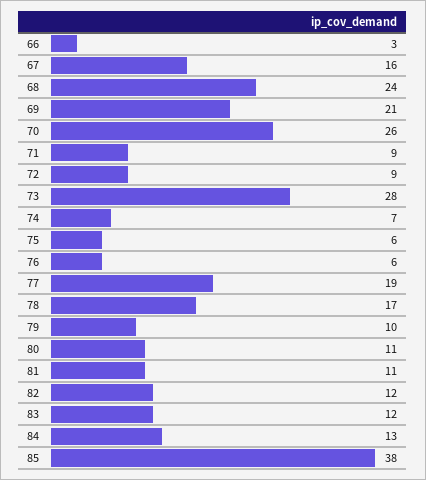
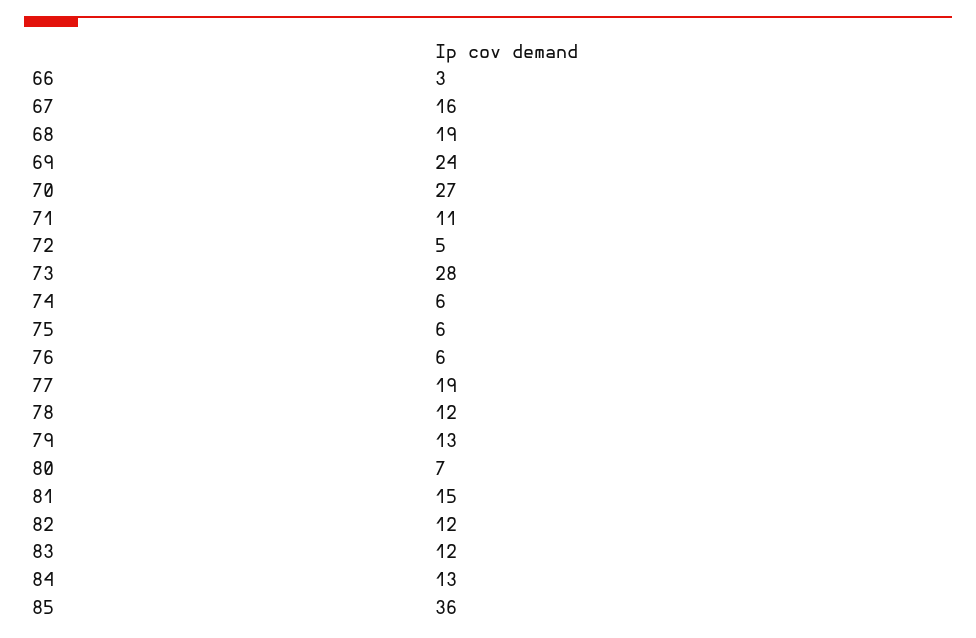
68: 24 -> 19
69: 21 -> 24
70: 26 -> 27
71: 9 -> 11
72: 9 -> 5
74: 7 -> 6
78: 17 -> 12
79: 10 -> 13
80: 11 -> 7
81: 11 -> 15
85: 38 -> 36

